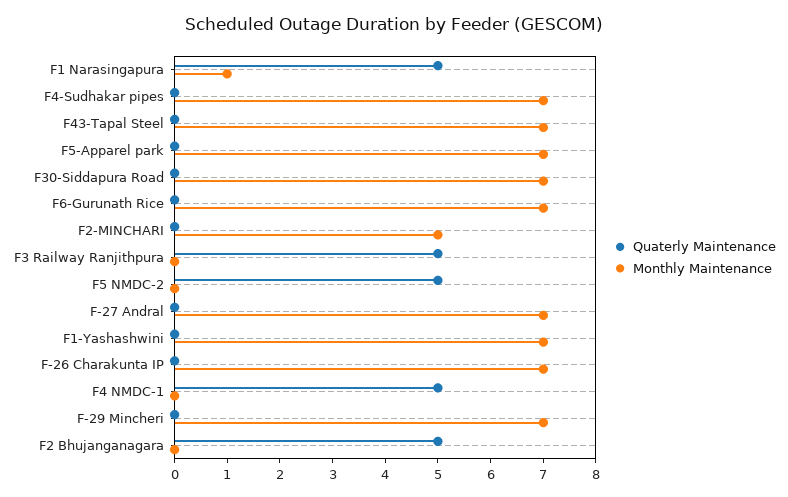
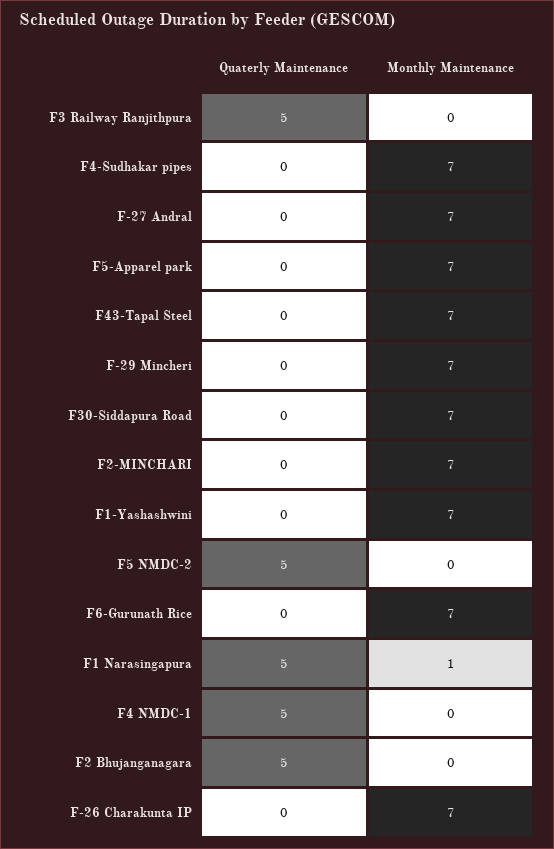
Monthly Maintenance, F2-MINCHARI: 5 -> 7

